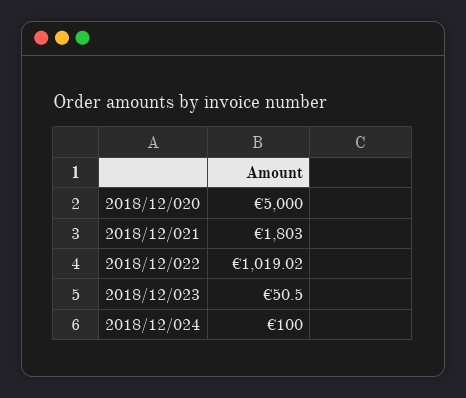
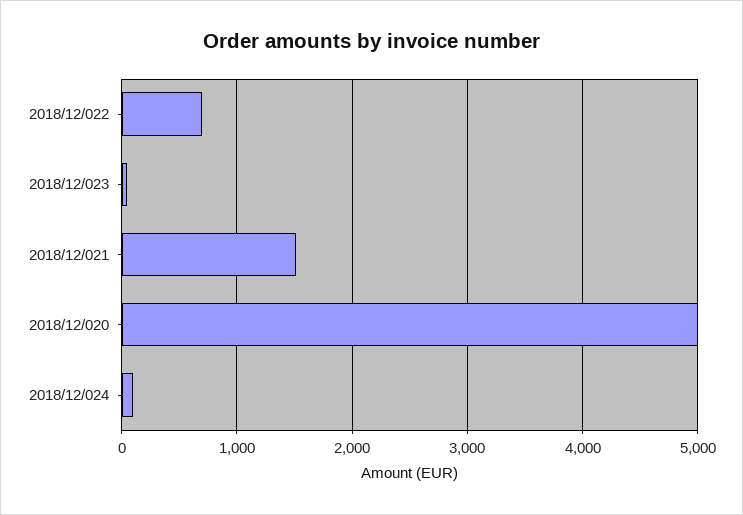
2018/12/021: 1803 -> 1500
2018/12/022: 1019.02 -> 700

